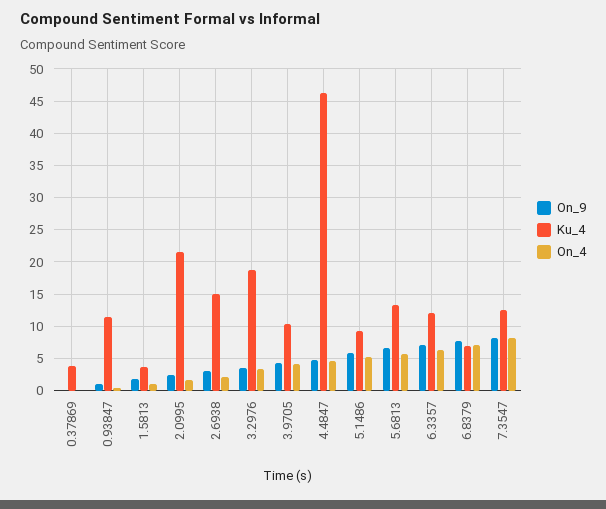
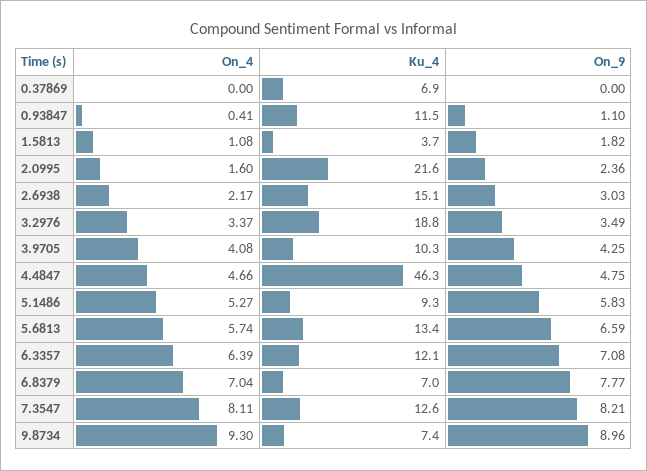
Ku_4, 0.37869: 4 -> 6.9
On_4, 9.8734: none -> 9.3
Ku_4, 9.8734: none -> 7.4
On_9, 9.8734: none -> 8.96

